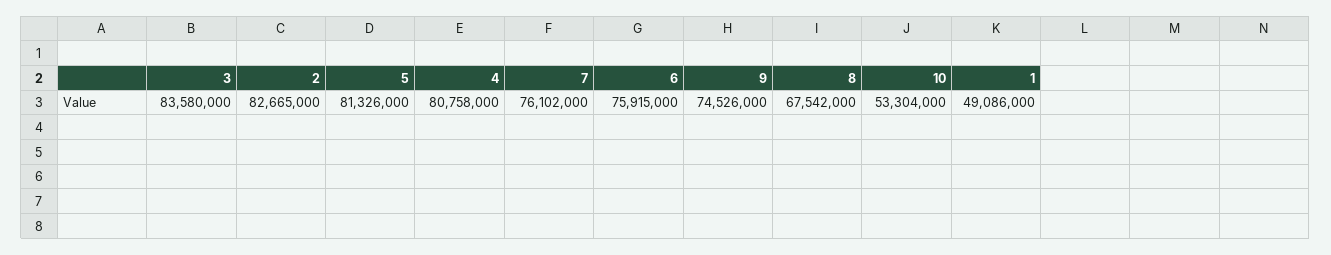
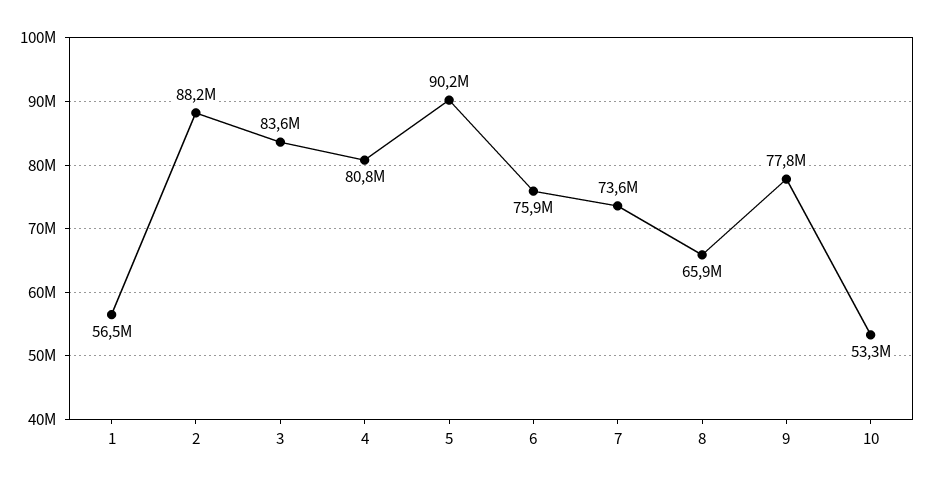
2: 82665000 -> 88200000
5: 81326000 -> 90200000
7: 76102000 -> 73600000
9: 74526000 -> 77800000
8: 67542000 -> 65900000
1: 49086000 -> 56500000

